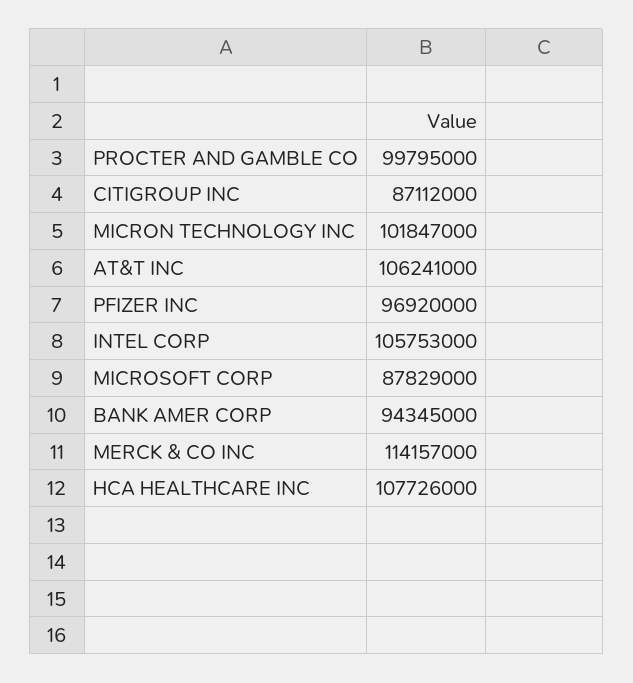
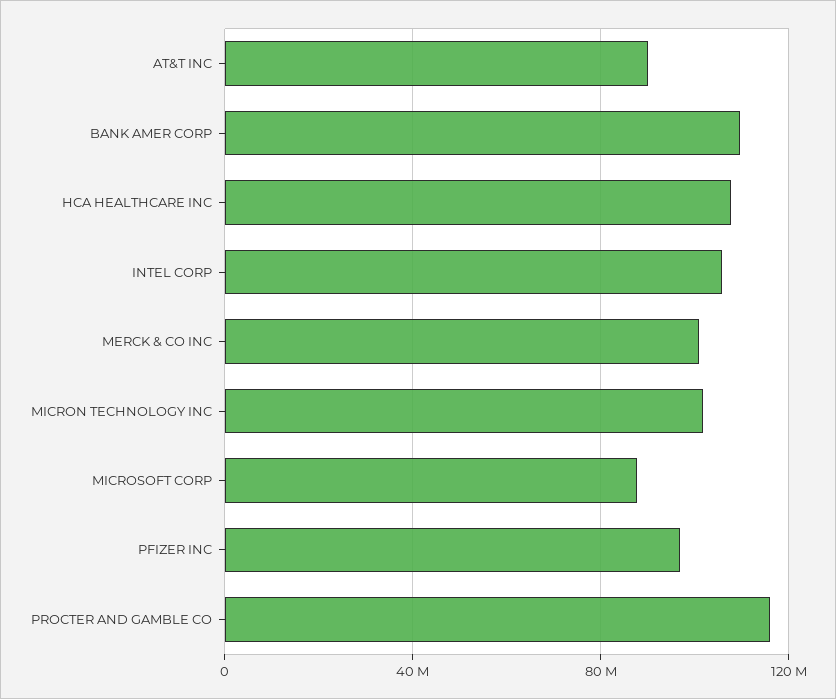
PROCTER AND GAMBLE CO: 99795000 -> 115000000
CITIGROUP INC: 87112000 -> none
AT&T INC: 106241000 -> 90000000
BANK AMER CORP: 94345000 -> 110000000
MERCK & CO INC: 114157000 -> 100000000

